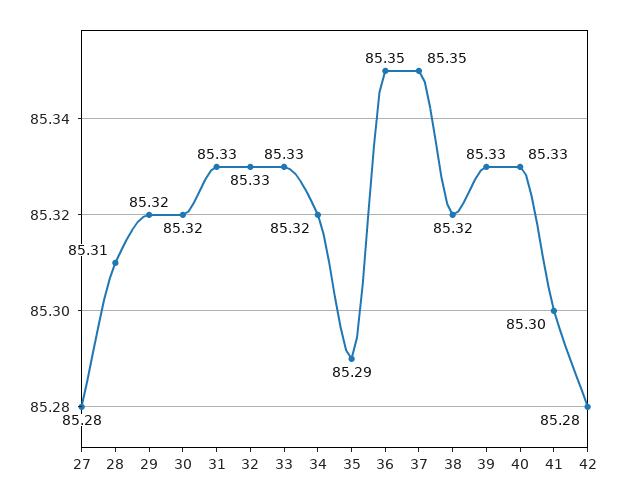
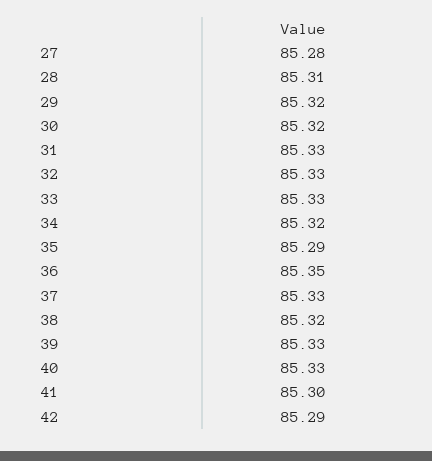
37: 85.35 -> 85.33
42: 85.28 -> 85.29

